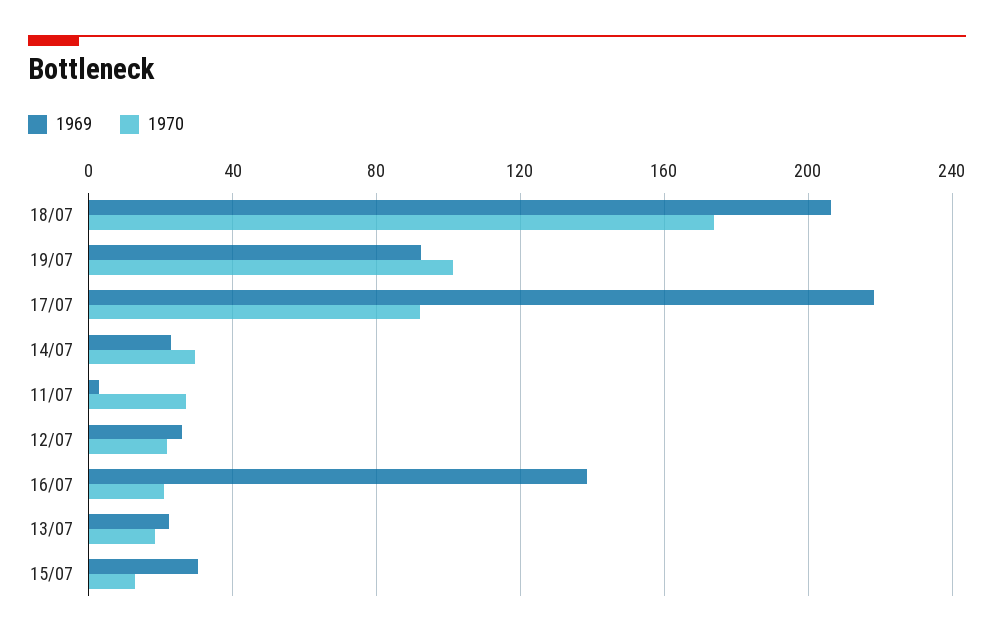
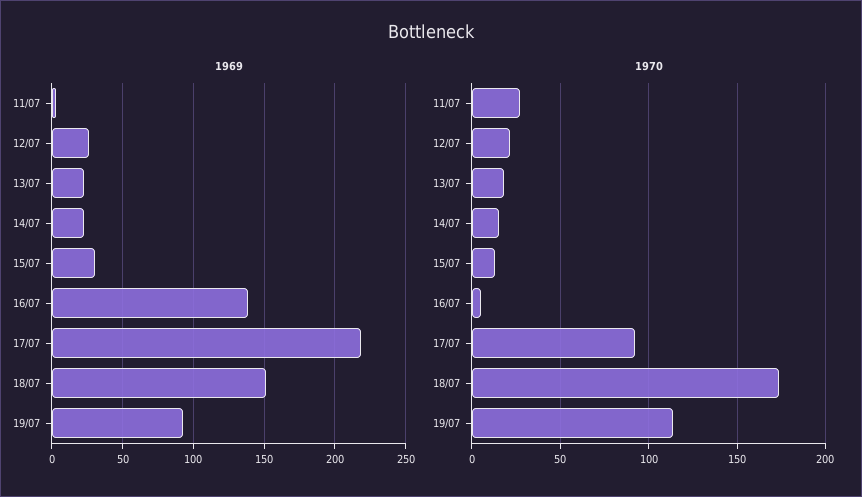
1969, 18/07: 205 -> 150
1970, 19/07: 100 -> 115
1970, 14/07: 30 -> 15
1970, 16/07: 20 -> 5

